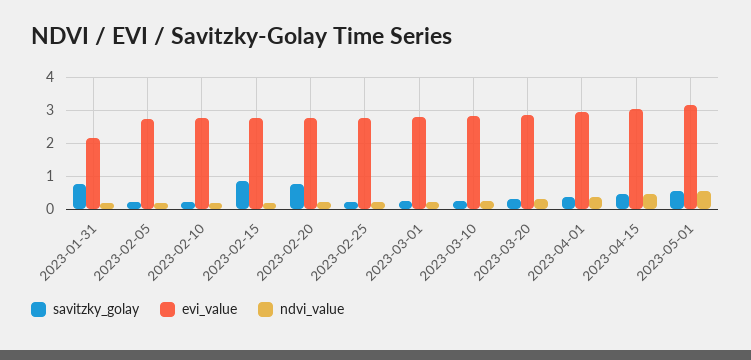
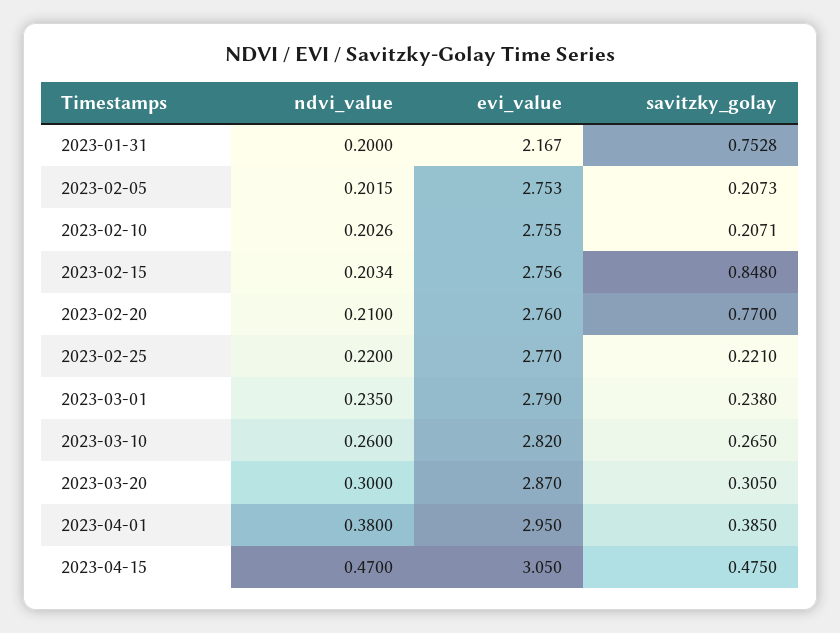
savitzky_golay, 2023-05-01: 0.6 -> none
evi_value, 2023-05-01: 3.2 -> none
ndvi_value, 2023-05-01: 0.6 -> none

